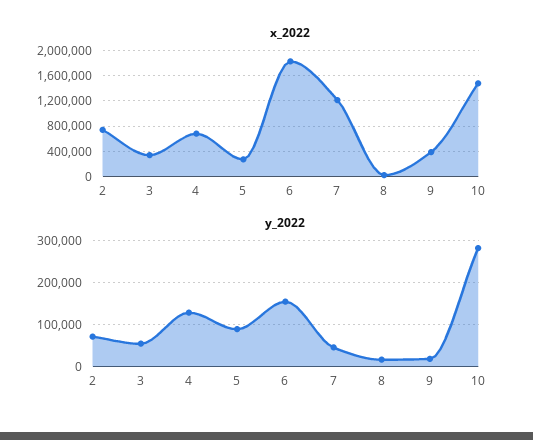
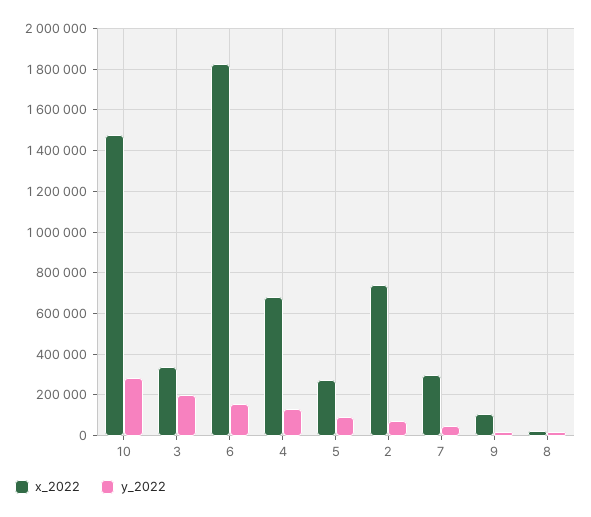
x_2022, 7: 1200000 -> 300000
x_2022, 9: 400000 -> 100000
y_2022, 3: 60000 -> 200000

